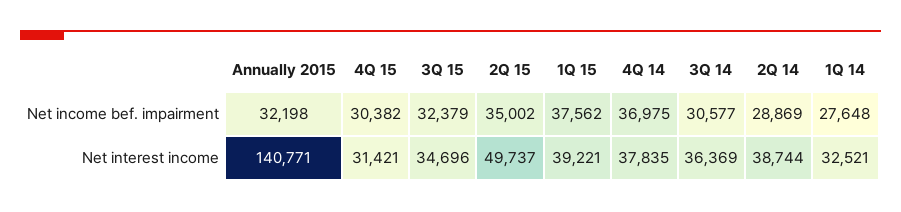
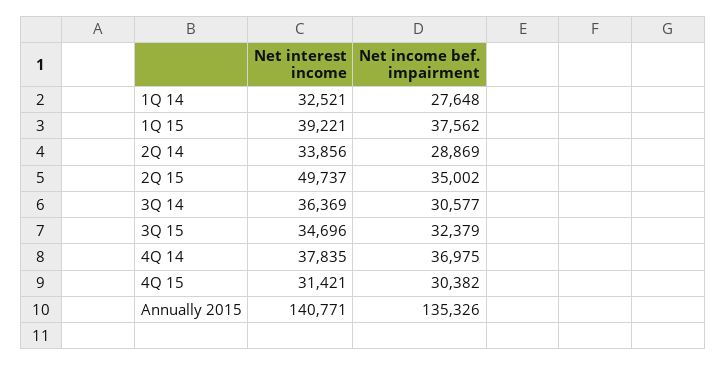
Annually 2015, Net income bef. impairment: 32198 -> 135326
2Q 14, Net interest income: 38744 -> 33856

